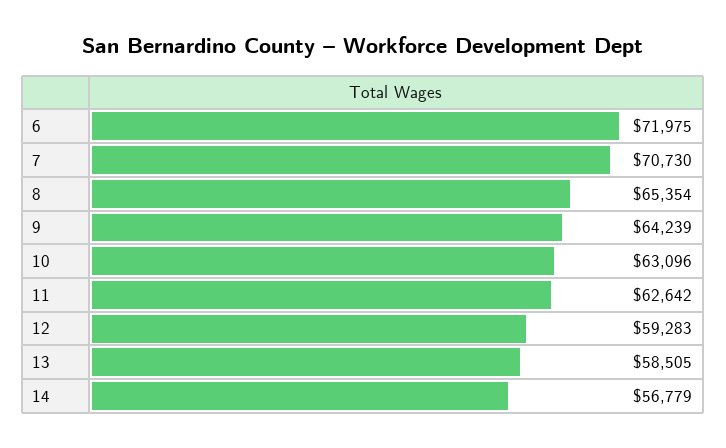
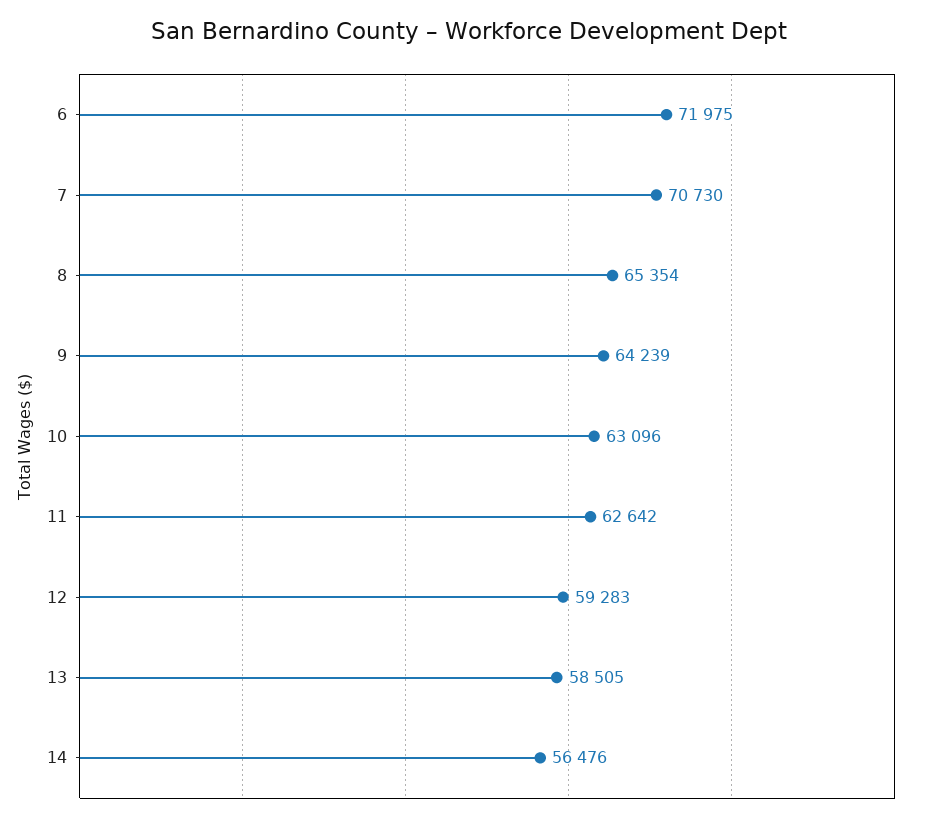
14: 56779 -> 56476

